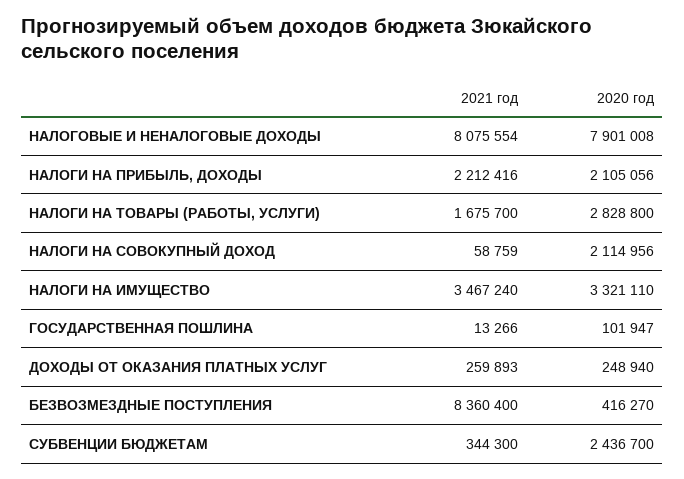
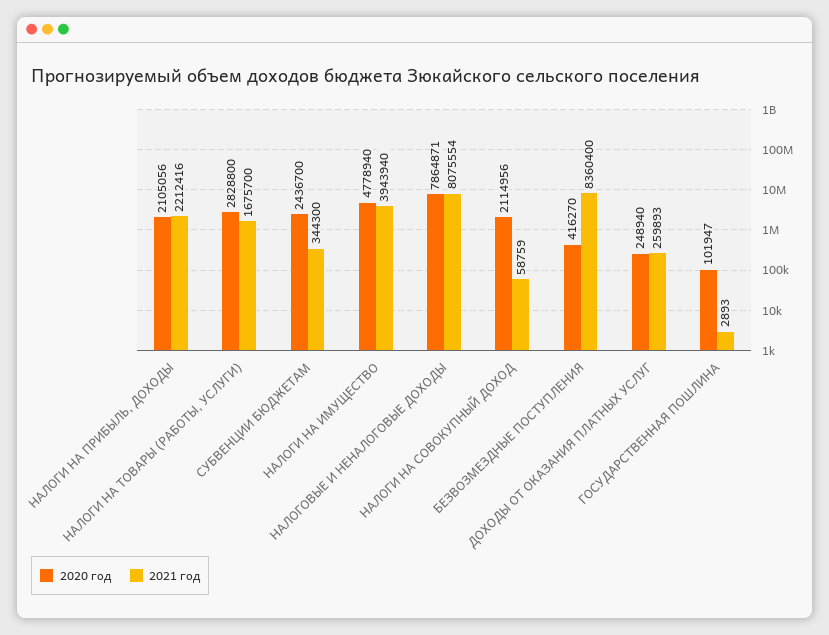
2020 год, НАЛОГОВЫЕ И НЕНАЛОГОВЫЕ ДОХОДЫ: 7901008 -> 7864871
2021 год, НАЛОГИ НА ИМУЩЕСТВО: 3467240 -> 3943940
2020 год, НАЛОГИ НА ИМУЩЕСТВО: 3321110 -> 4778940
2021 год, ГОСУДАРСТВЕННАЯ ПОШЛИНА: 13266 -> 2893

